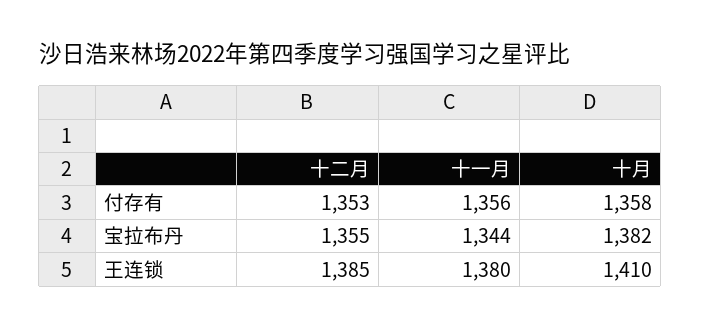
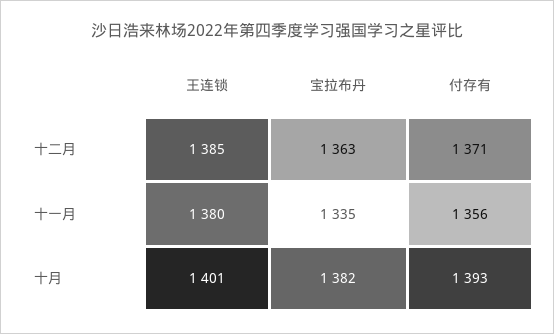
十二月, 付存有: 1353 -> 1371
十月, 付存有: 1358 -> 1393
十二月, 宝拉布丹: 1355 -> 1363
十一月, 宝拉布丹: 1344 -> 1335
十月, 王连锁: 1410 -> 1401

